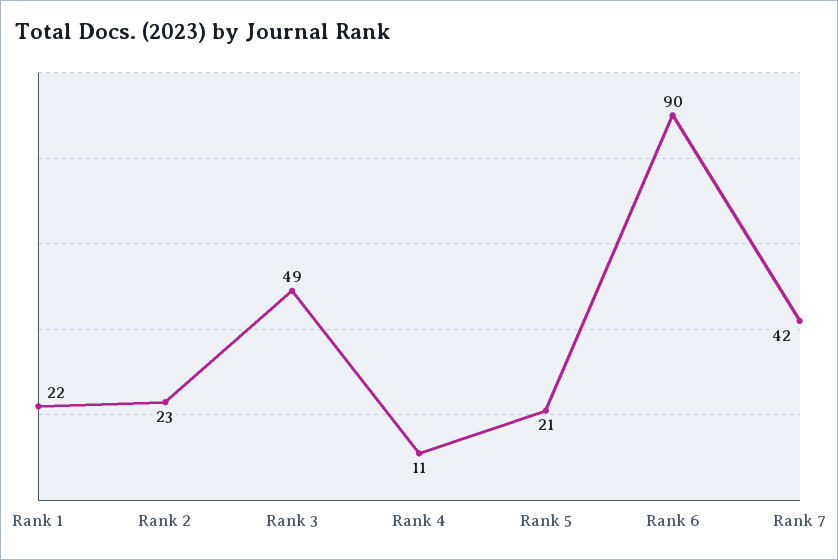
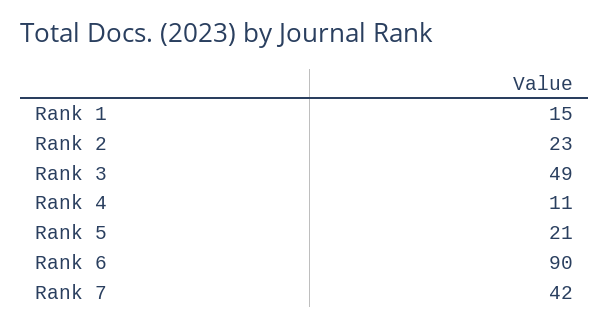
Rank 1: 22 -> 15

